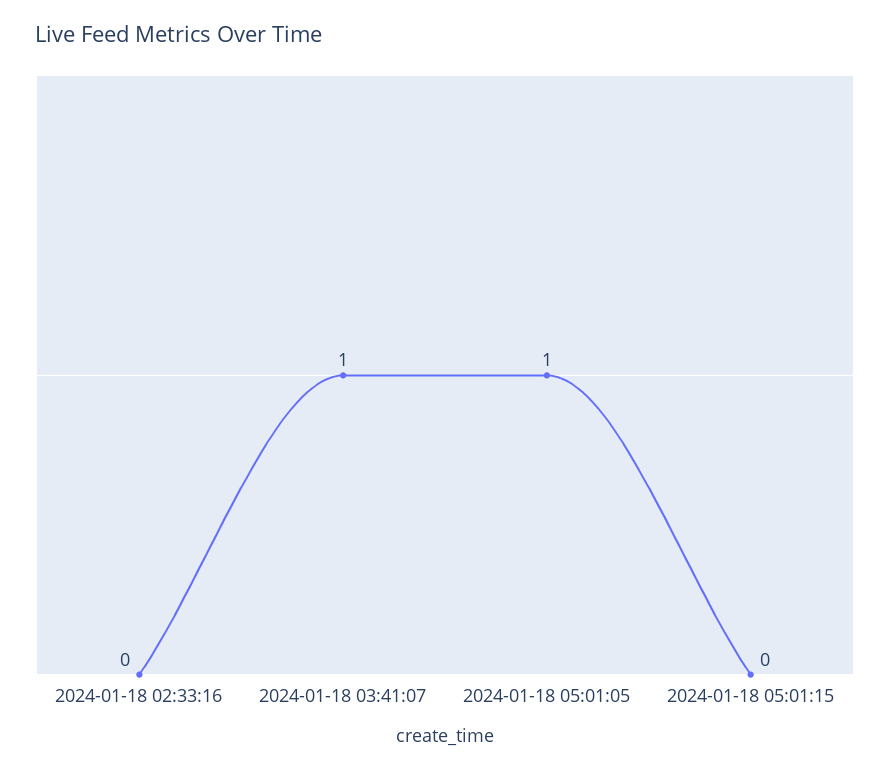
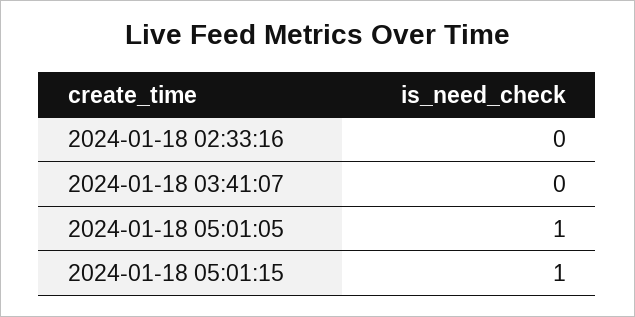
2024-01-18 03:41:07: 1 -> 0
2024-01-18 05:01:15: 0 -> 1

